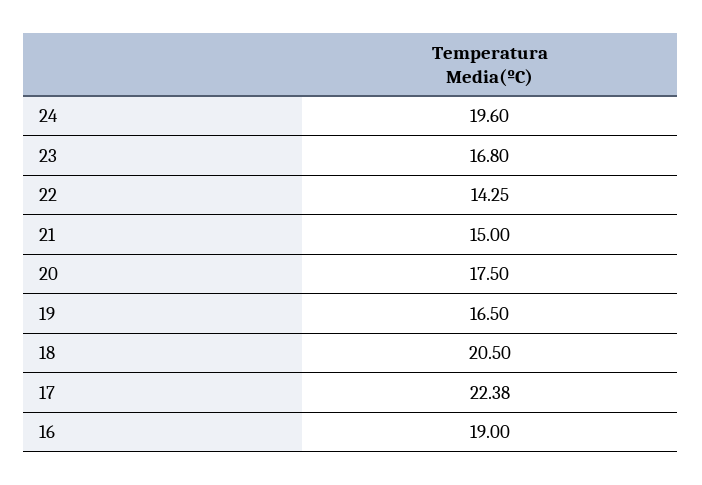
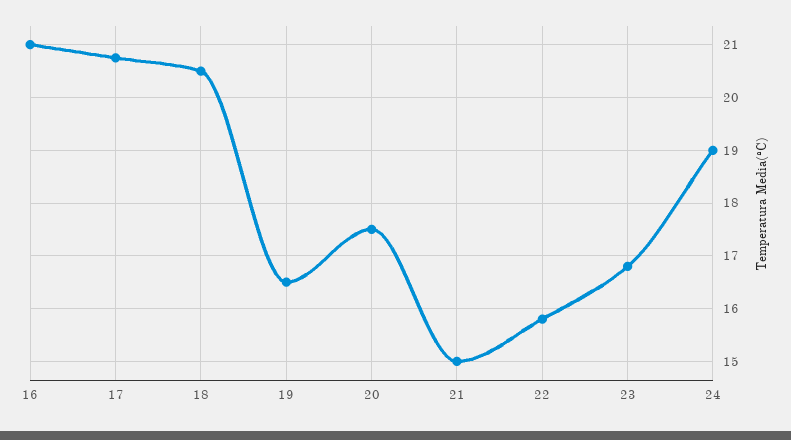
24: 19.6 -> 19
22: 14.25 -> 15.8
17: 22.38 -> 20.8
16: 19 -> 21

